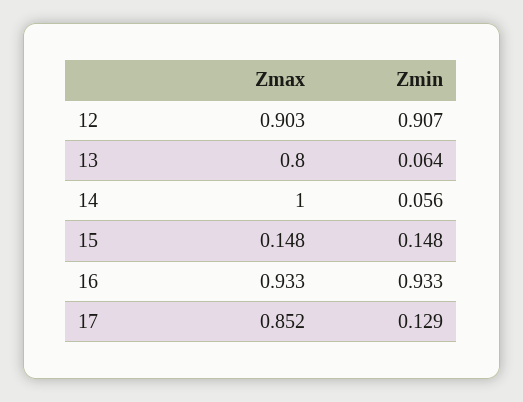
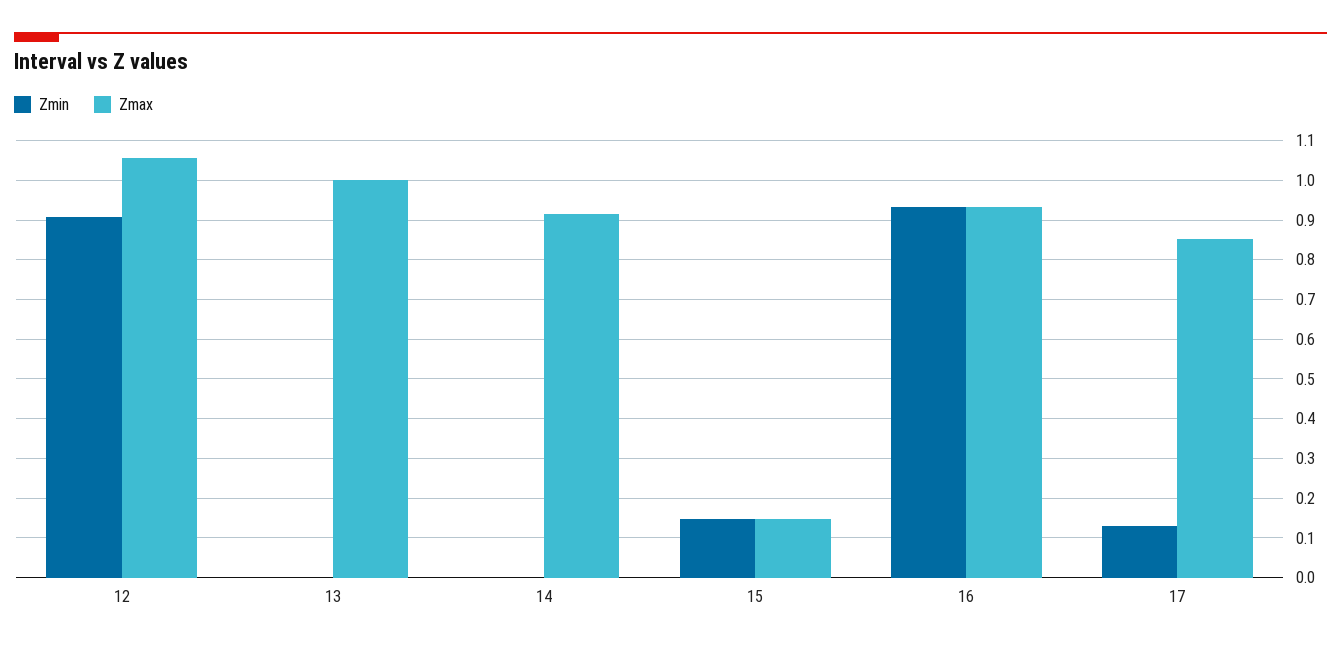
Zmax, 12: 0.903 -> 1.06
Zmax, 13: 0.8 -> 1
Zmin, 13: 0.064 -> 0
Zmax, 14: 1 -> 0.92
Zmin, 14: 0.056 -> 0

